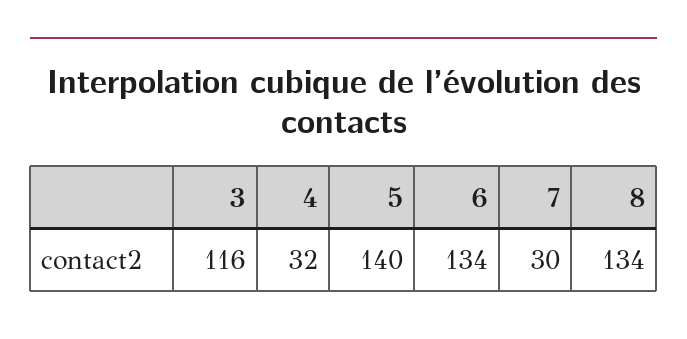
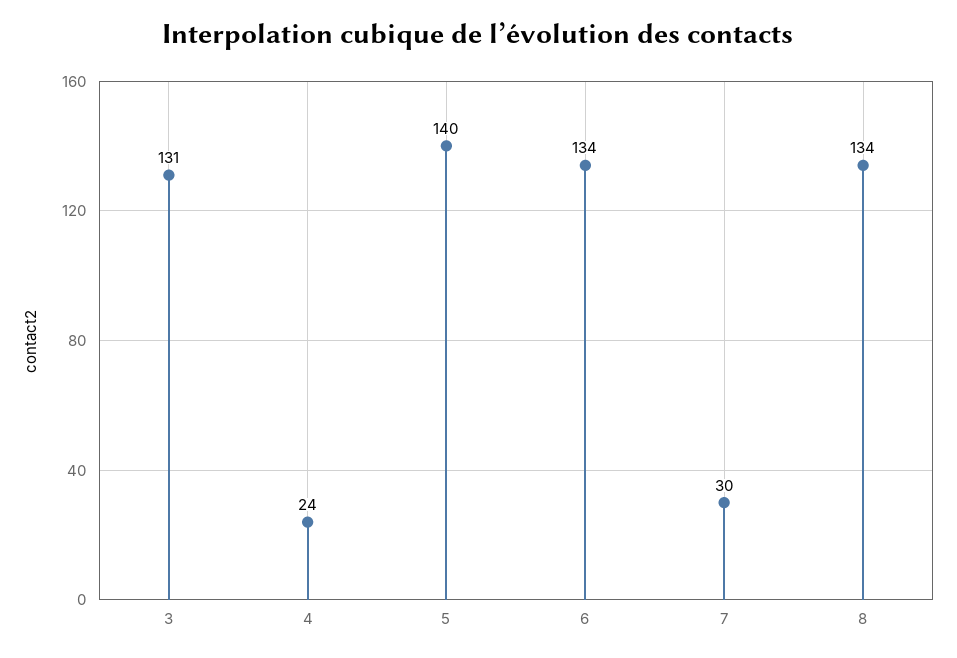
3: 116 -> 131
4: 32 -> 24

